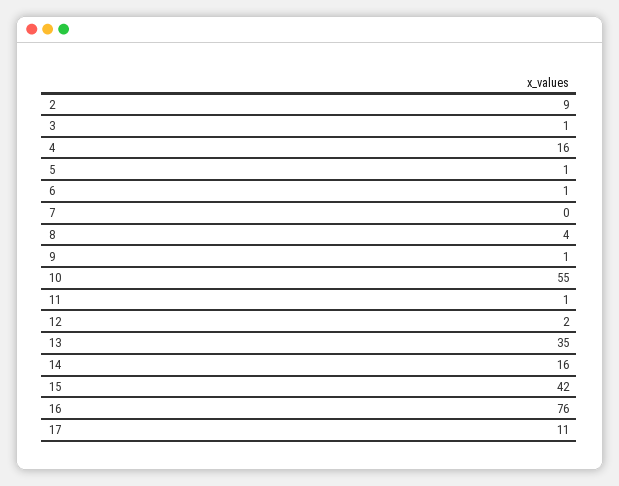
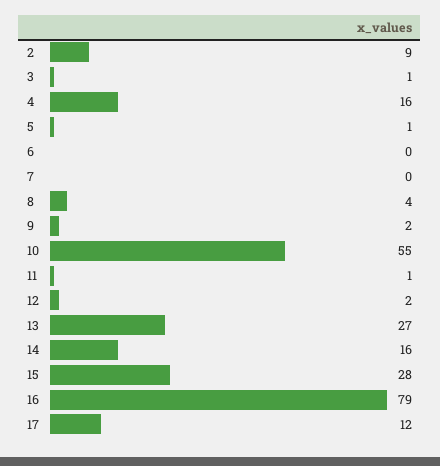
6: 1 -> 0
9: 1 -> 2
13: 35 -> 27
15: 42 -> 28
16: 76 -> 79
17: 11 -> 12

